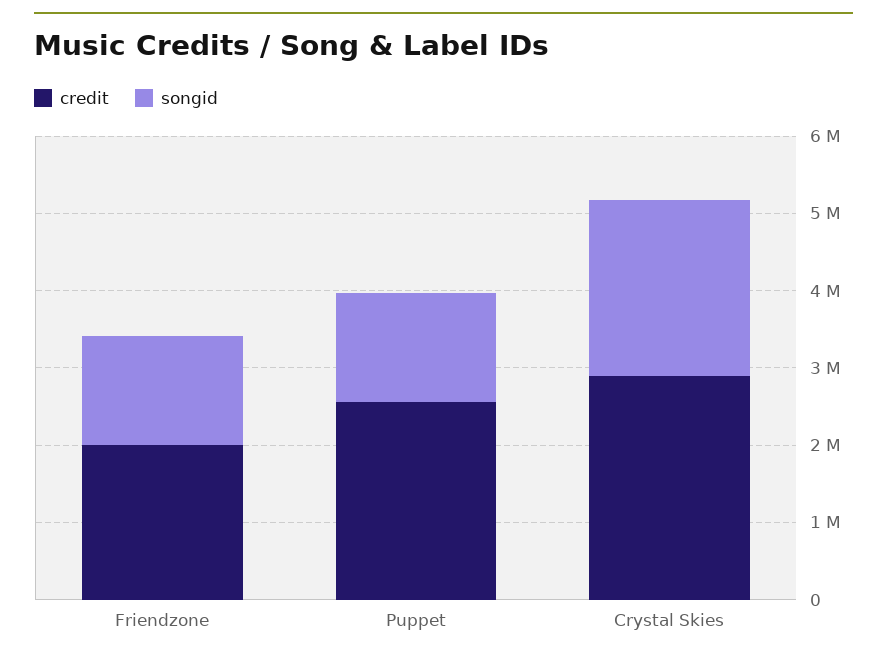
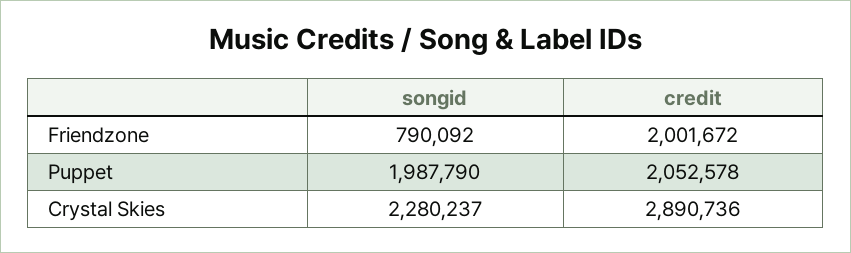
songid, Friendzone: 1400000 -> 790092
credit, Puppet: 2600000 -> 2052578
songid, Puppet: 1400000 -> 1987790

